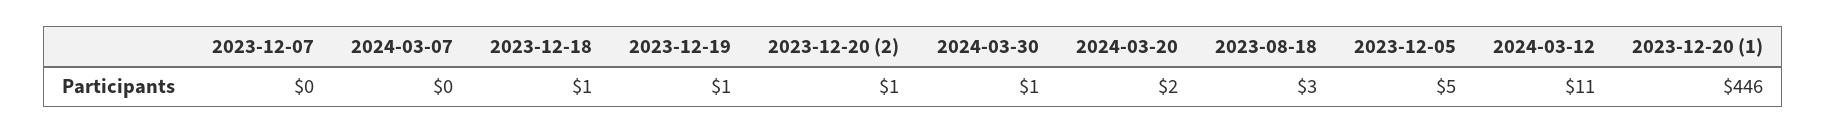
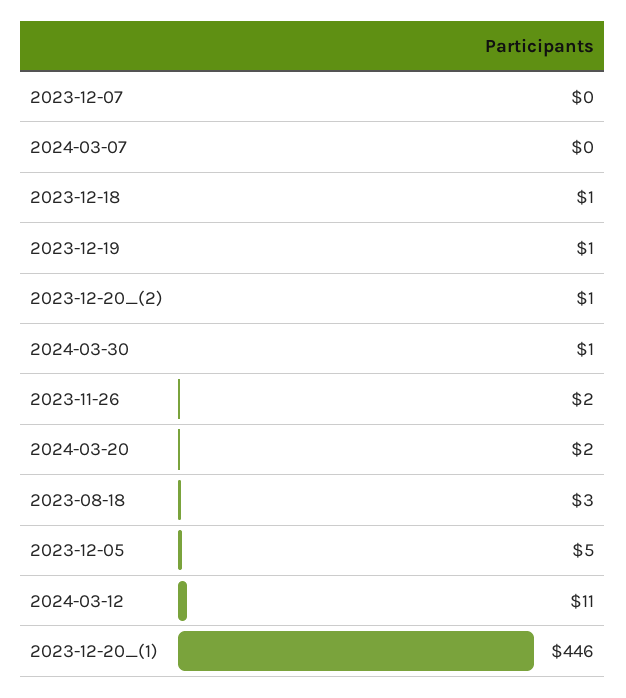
2023-11-26: none -> 2

